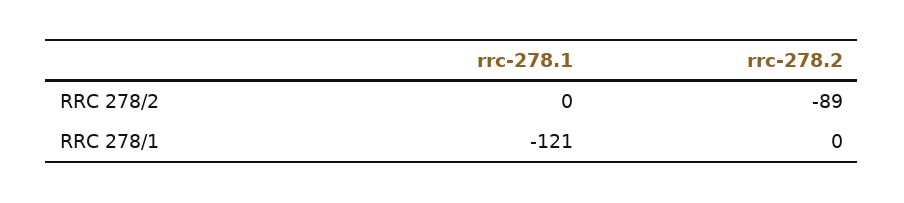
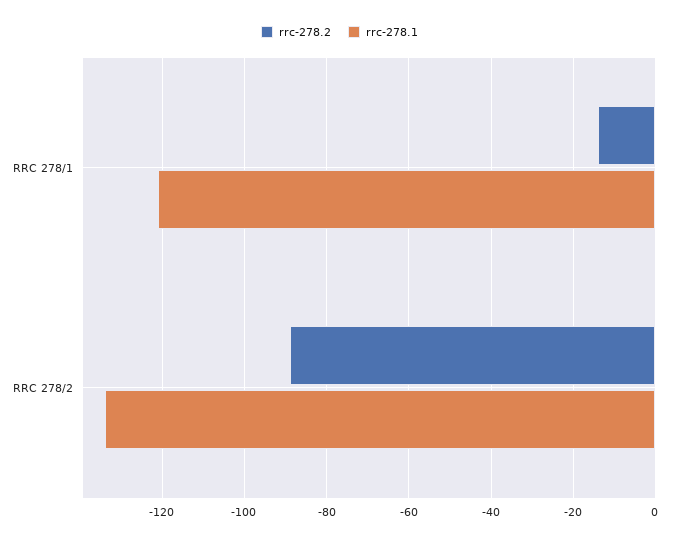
rrc-278.1, RRC 278/2: 0 -> -135
rrc-278.2, RRC 278/1: 0 -> -15

